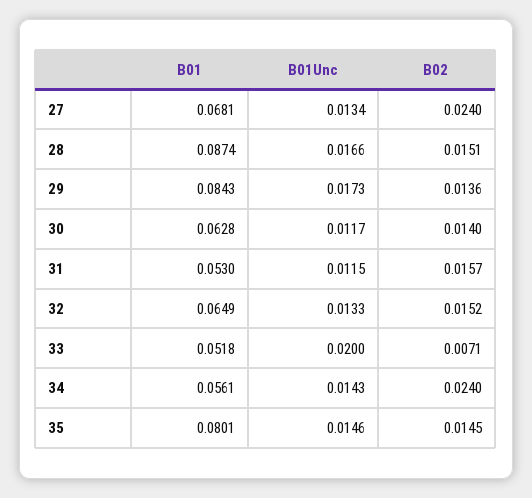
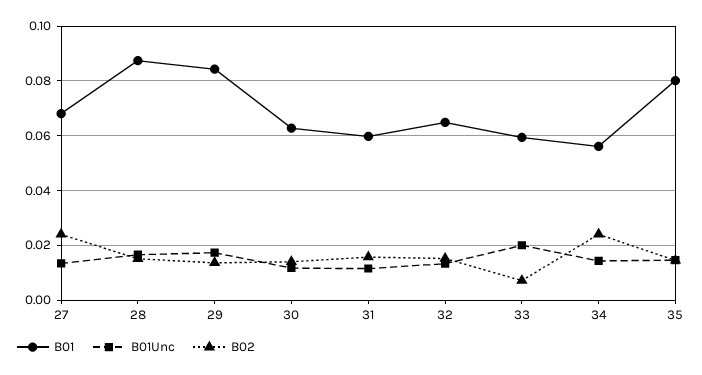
B01, 31: 0.053 -> 0.06
B01, 33: 0.0518 -> 0.06

